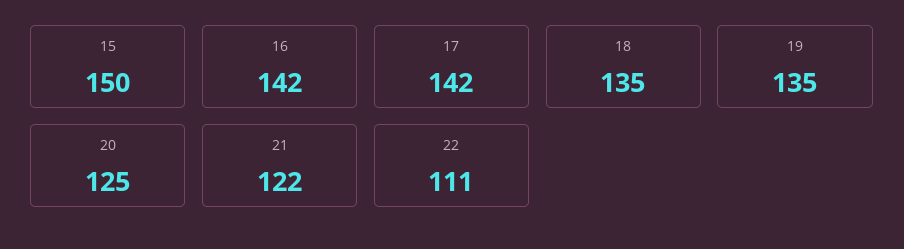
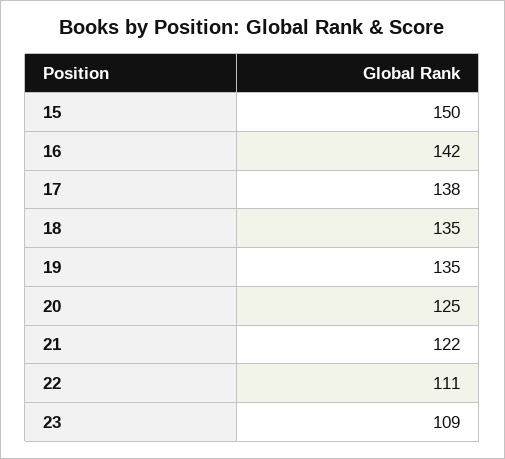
17: 142 -> 138
23: none -> 109

